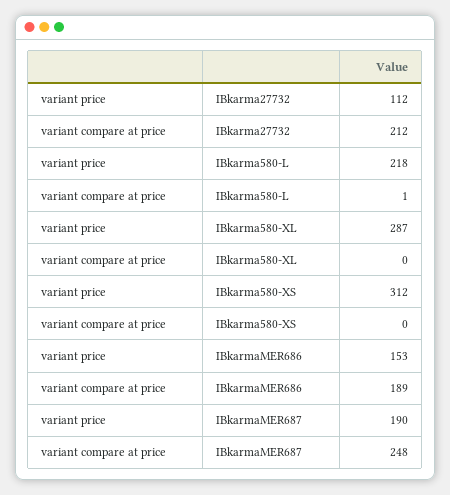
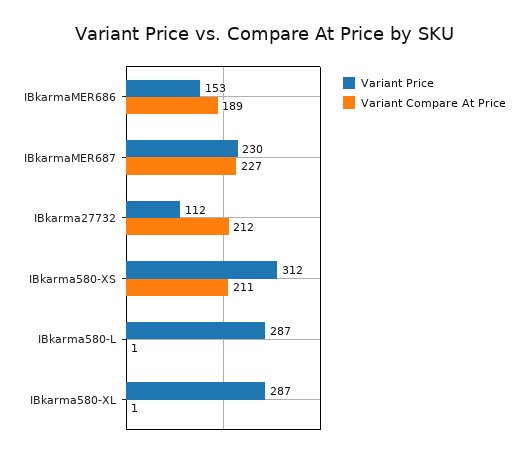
variant price, IBkarma580-L: 218 -> 287
variant compare at price, IBkarma580-XL: 0 -> 1
variant compare at price, IBkarma580-XS: 0 -> 211
variant price, IBkarmaMER687: 190 -> 230
variant compare at price, IBkarmaMER687: 248 -> 227

